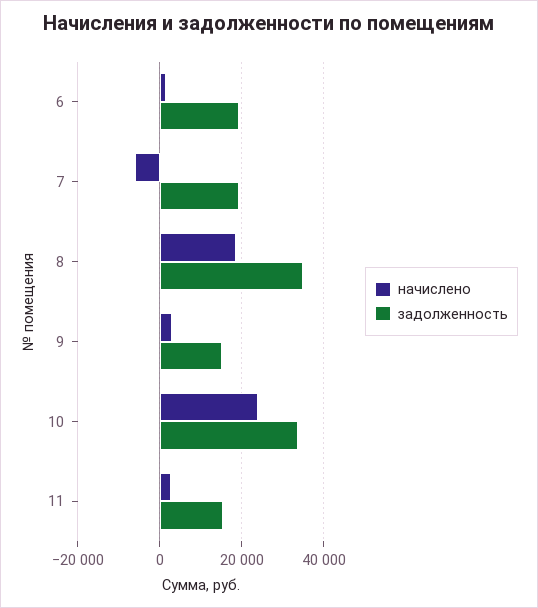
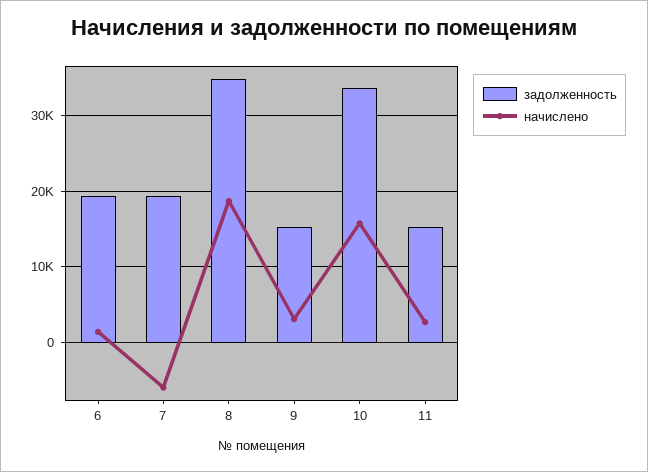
начислено, 10: 24000 -> 16000

